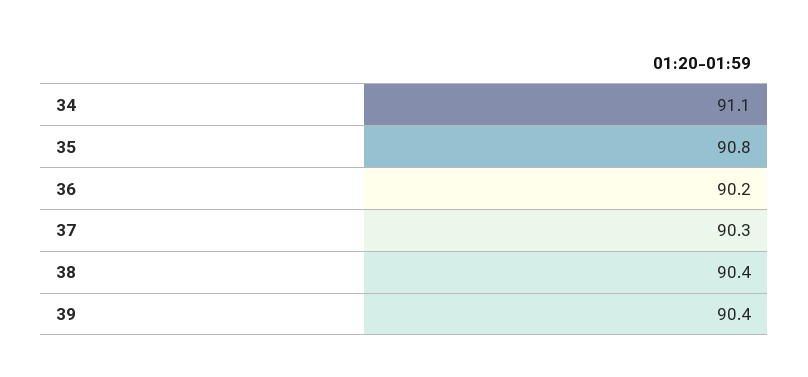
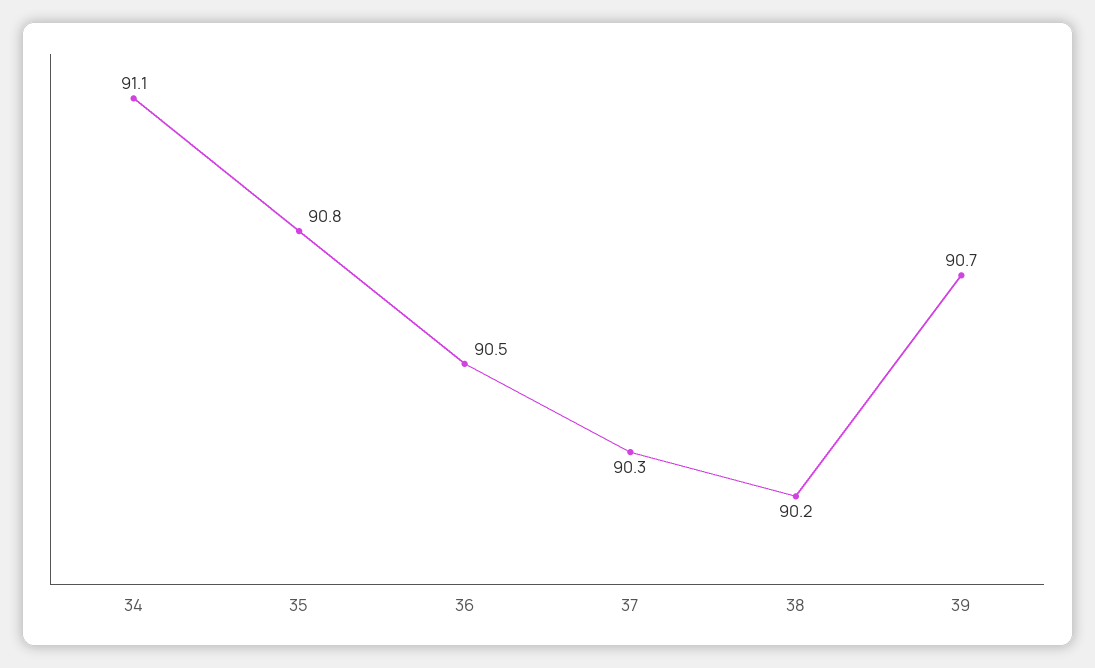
36: 90.2 -> 90.5
38: 90.4 -> 90.2
39: 90.4 -> 90.7

